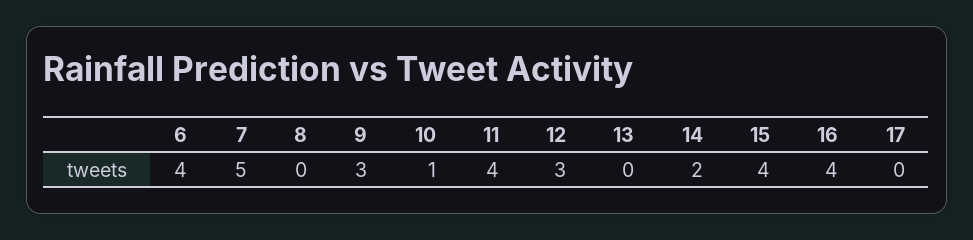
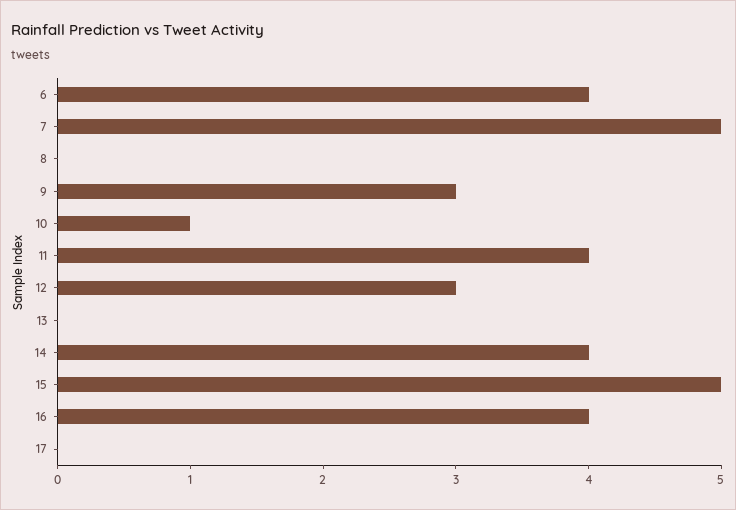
14: 2 -> 4
15: 4 -> 5

